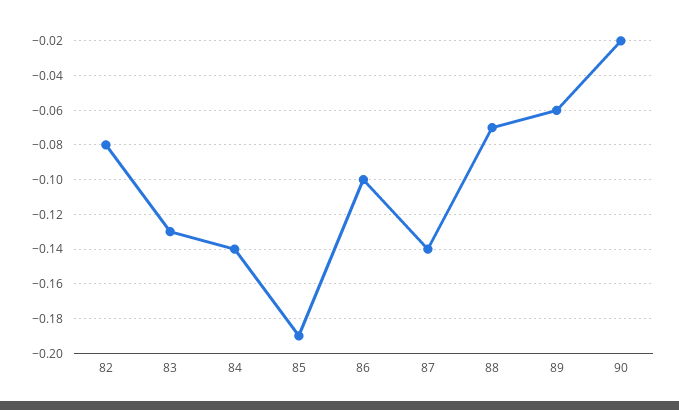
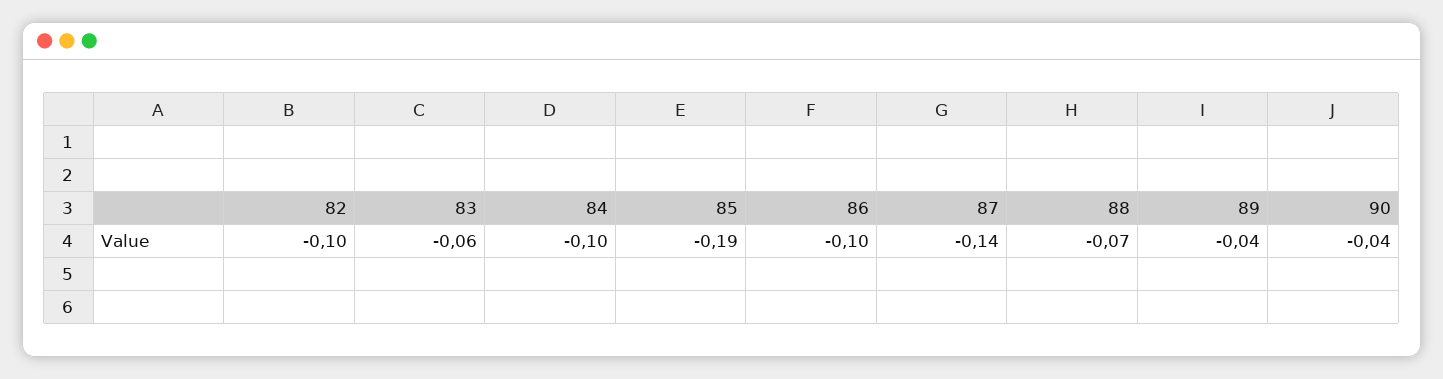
82: -0.08 -> -0.1
83: -0.13 -> -0.06
84: -0.14 -> -0.1
89: -0.06 -> -0.04
90: -0.02 -> -0.04

